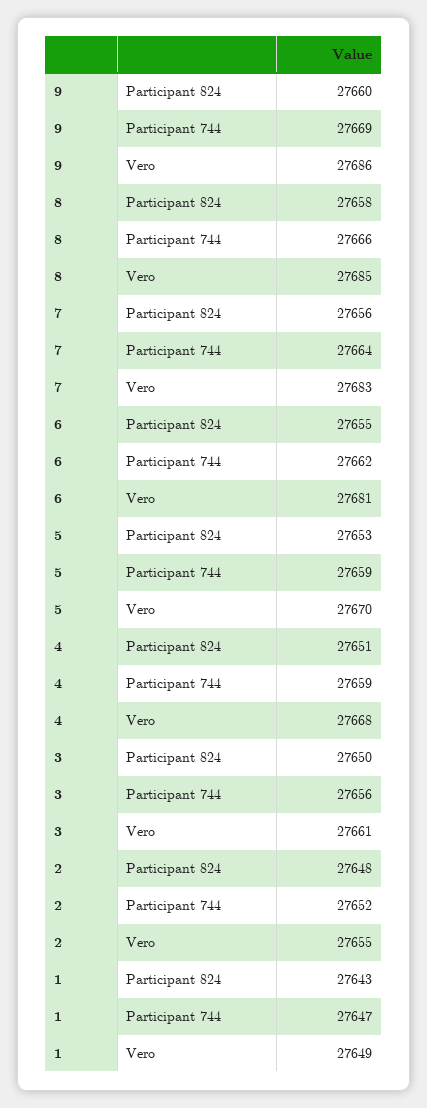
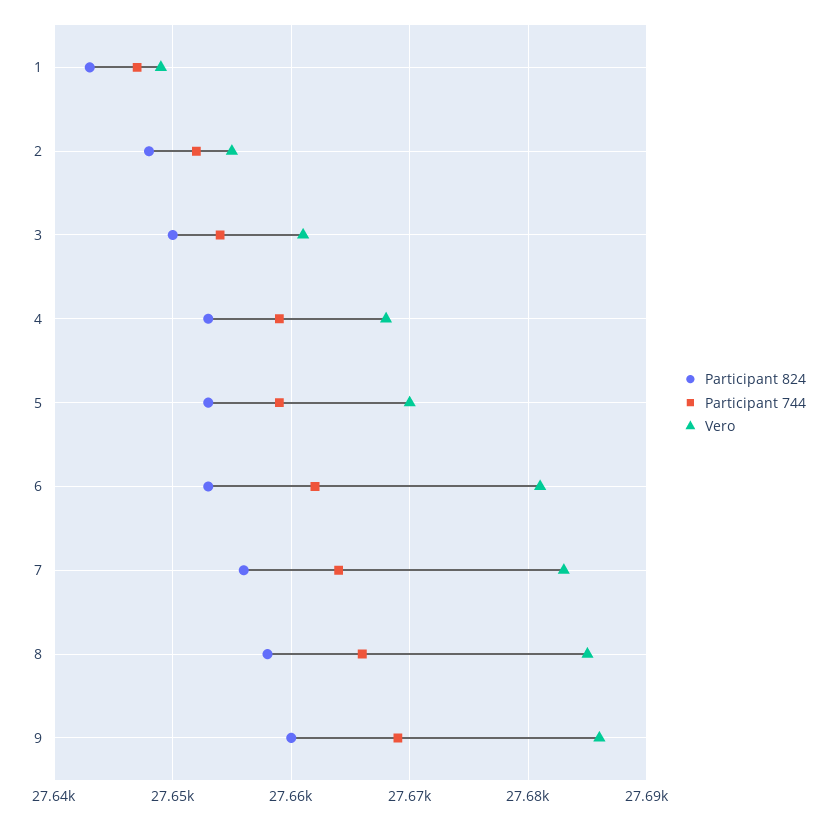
Participant 824, 6: 27655 -> 27653
Participant 824, 4: 27651 -> 27653
Participant 744, 3: 27656 -> 27654

